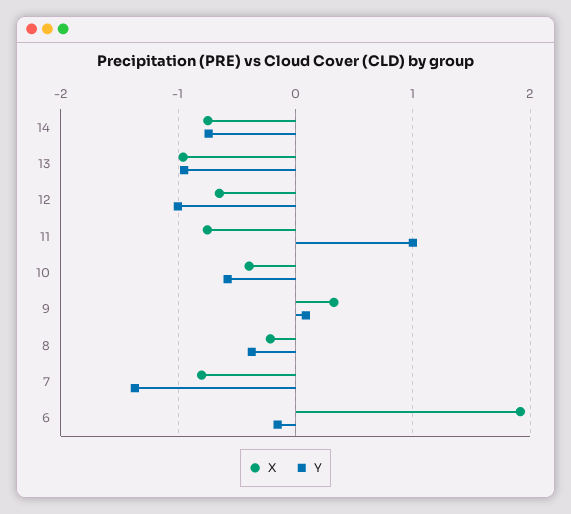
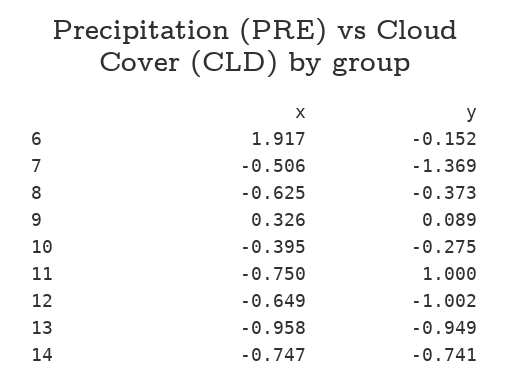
Y, 10: -0.6 -> -0.275
X, 8: -0.2 -> -0.625
X, 7: -0.8 -> -0.506

